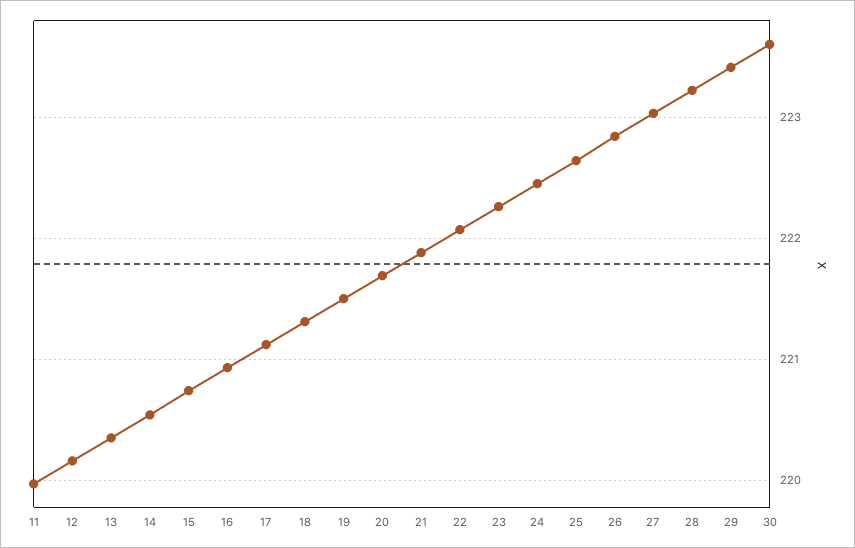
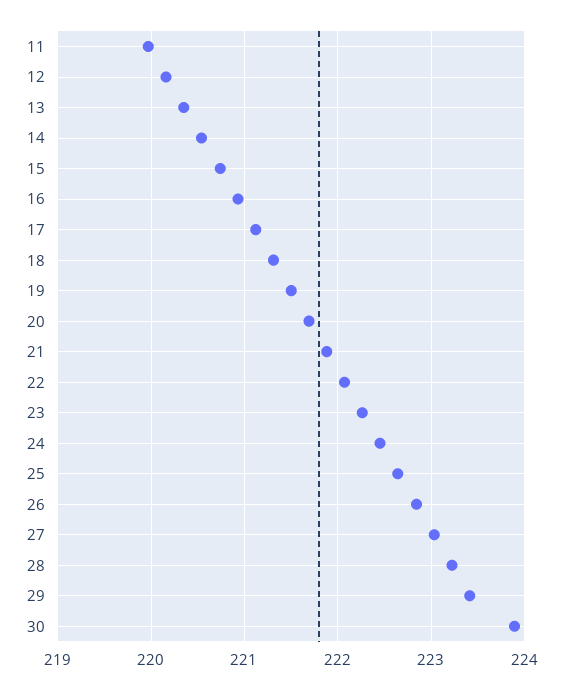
30: 223.6 -> 223.9

